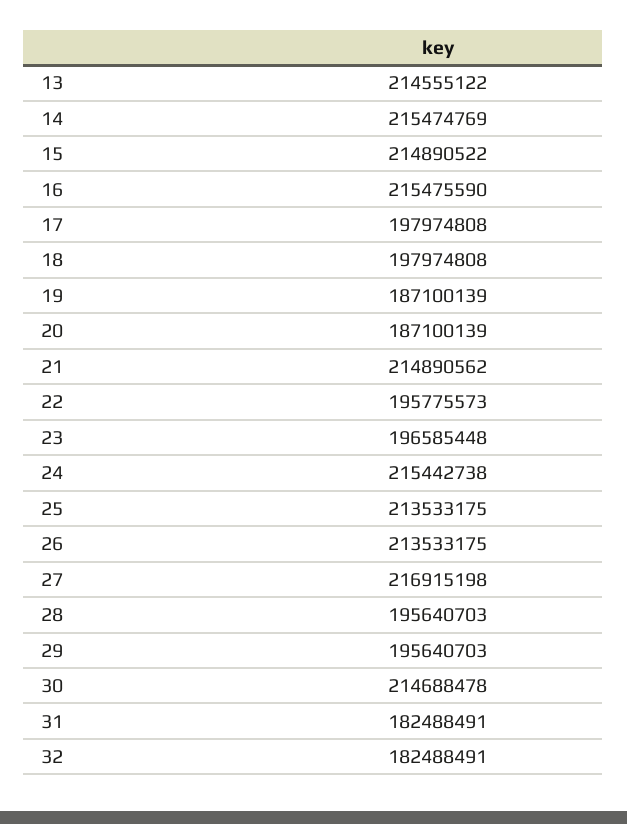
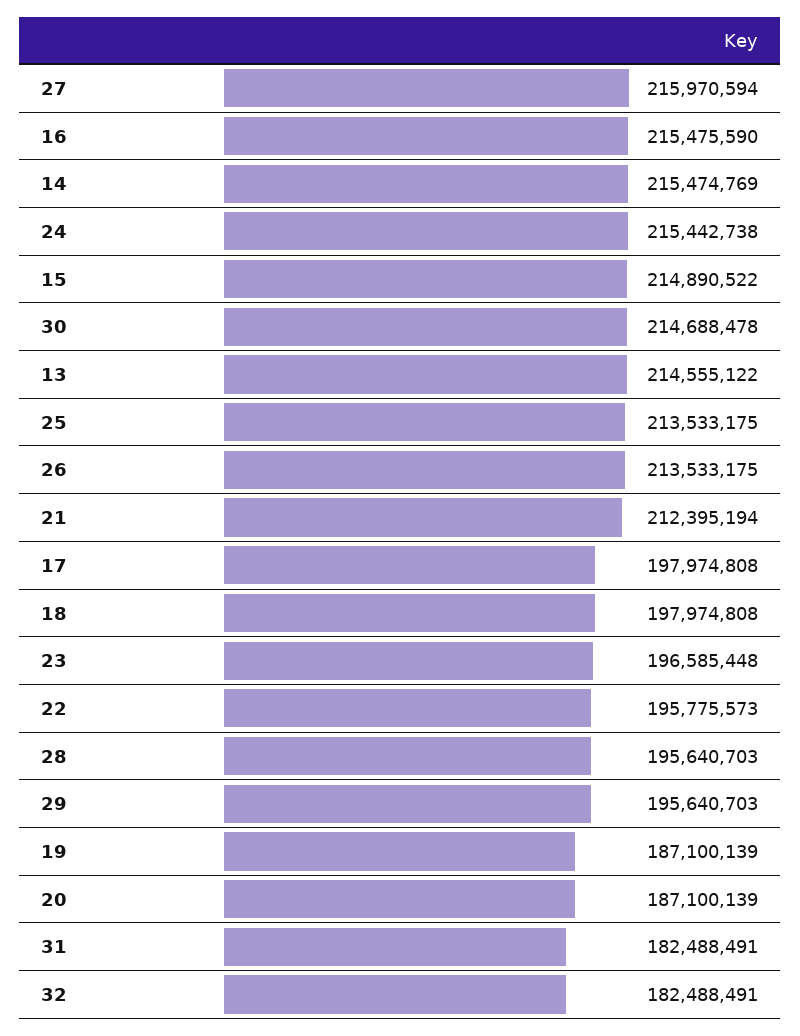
21: 214890562 -> 212395194
27: 216915198 -> 215970594

